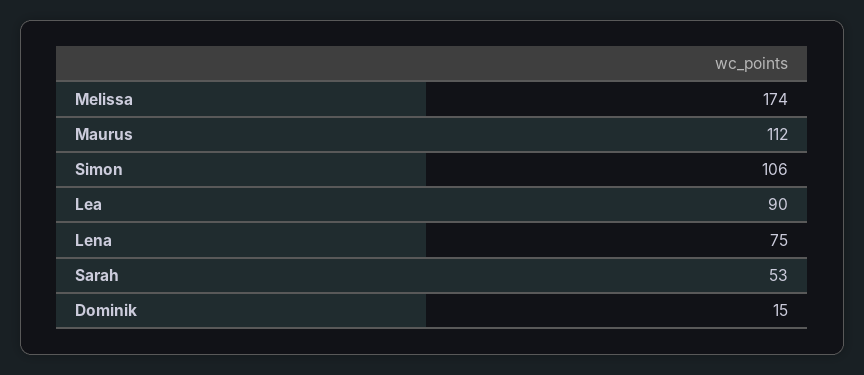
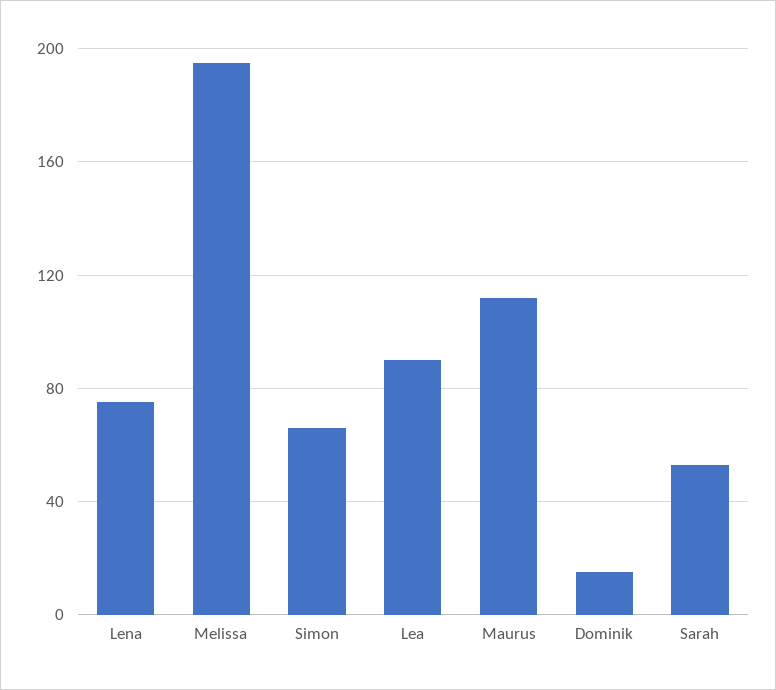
Melissa: 174 -> 195
Simon: 106 -> 65

